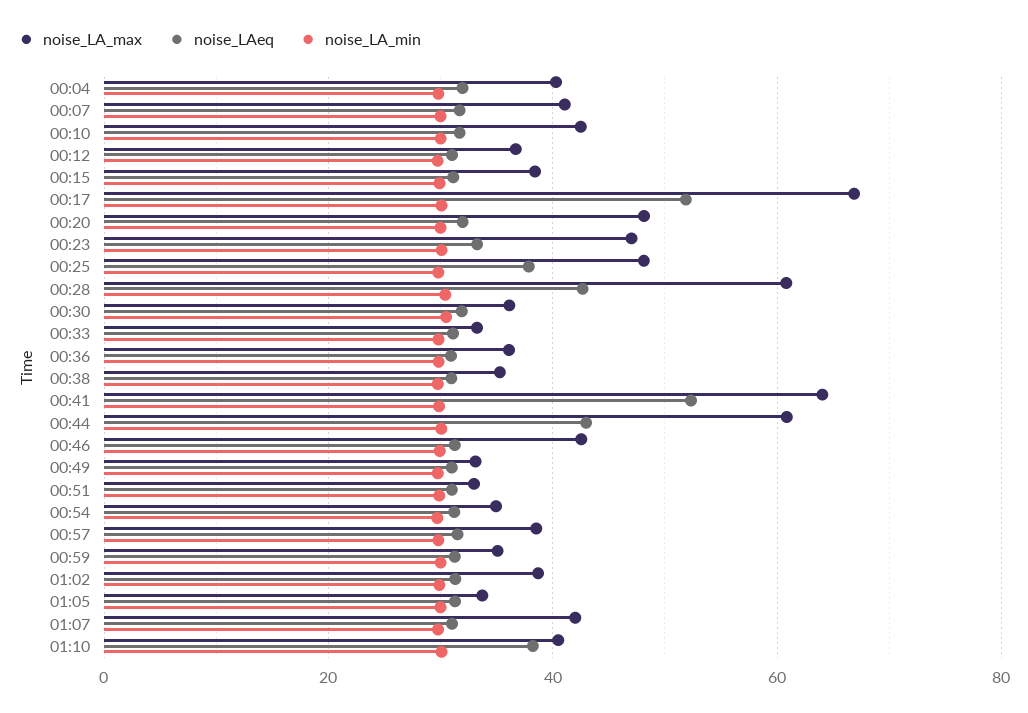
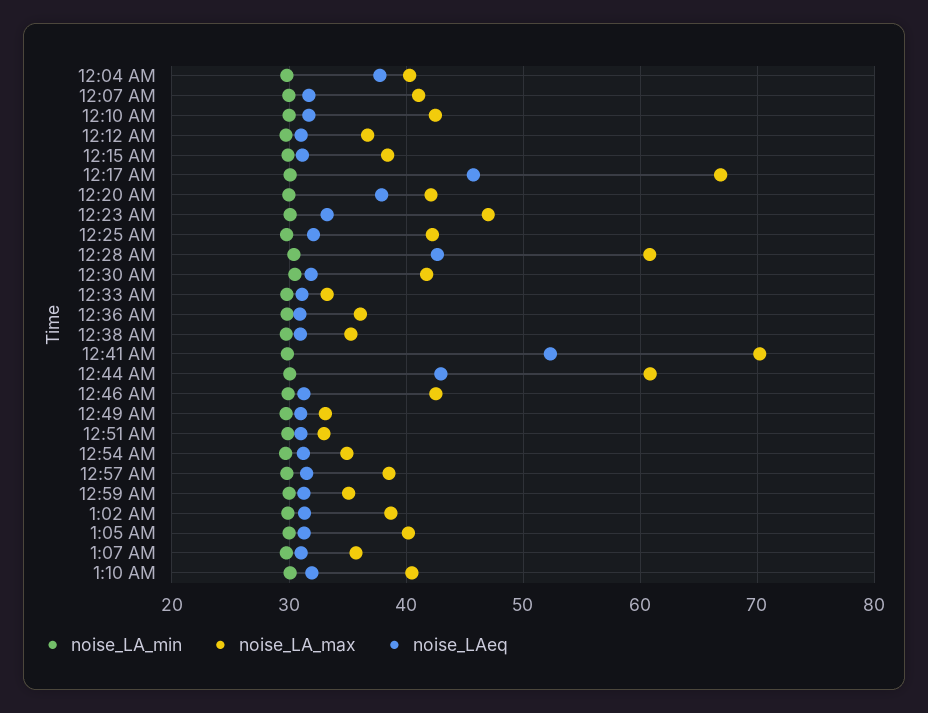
noise_LAeq, 00:04: 32 -> 38
noise_LAeq, 00:17: 52 -> 46
noise_LA_max, 00:20: 48 -> 42
noise_LAeq, 00:20: 32 -> 38
noise_LA_max, 00:25: 48 -> 42
noise_LAeq, 00:25: 38 -> 32
noise_LA_max, 00:30: 36 -> 42
noise_LA_max, 00:41: 64 -> 70
noise_LA_max, 01:05: 34 -> 40
noise_LA_max, 01:07: 42 -> 36
noise_LAeq, 01:10: 38 -> 32

